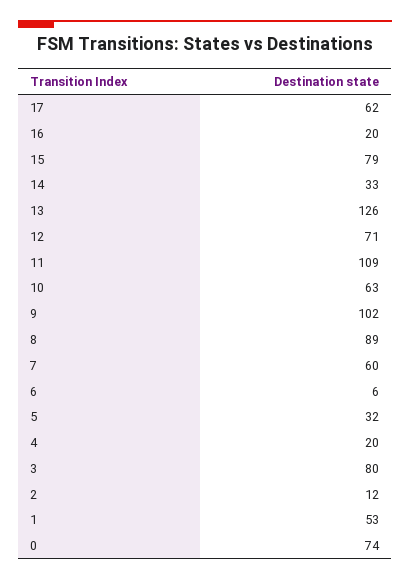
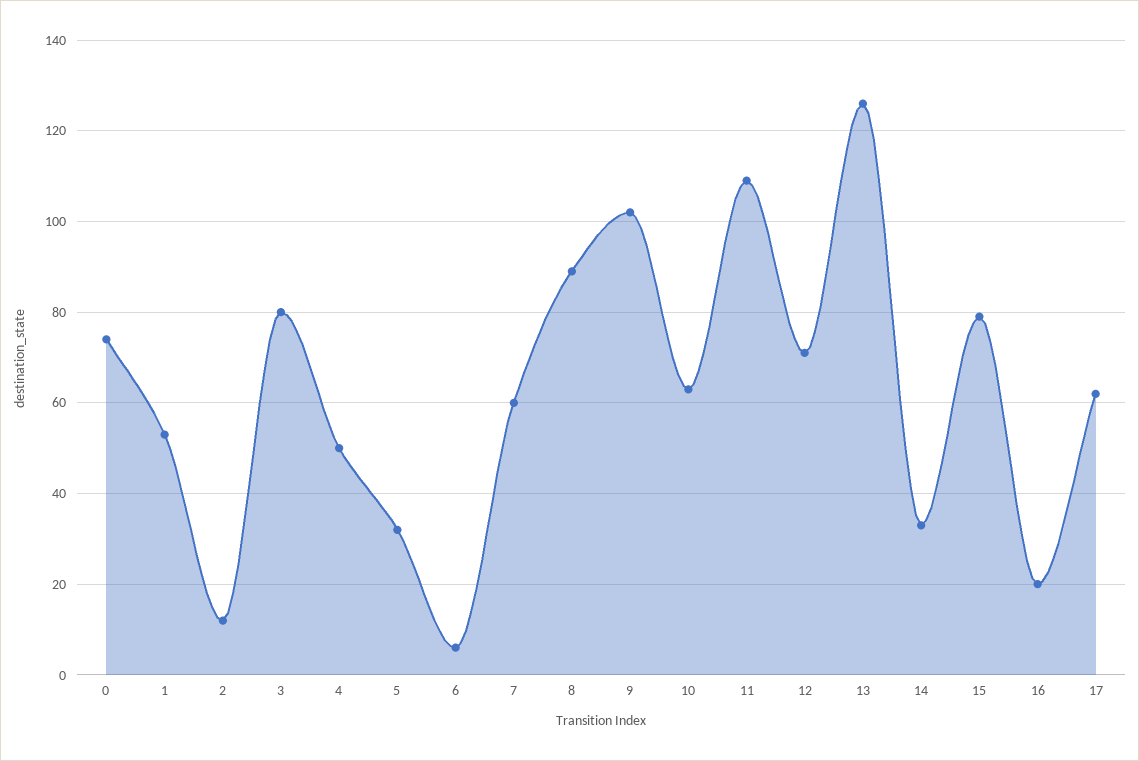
4: 20 -> 50

